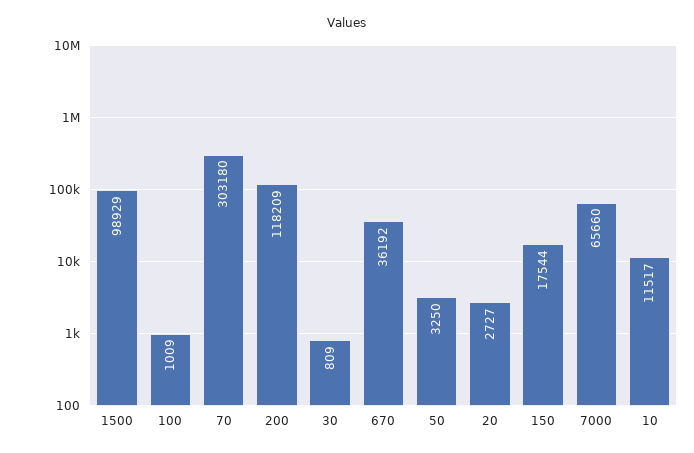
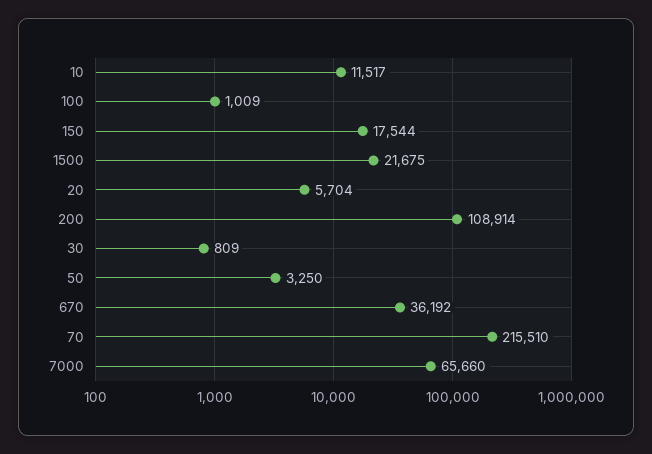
1500: 98929 -> 21675
70: 303180 -> 215510
200: 118209 -> 108914
20: 2727 -> 5704

